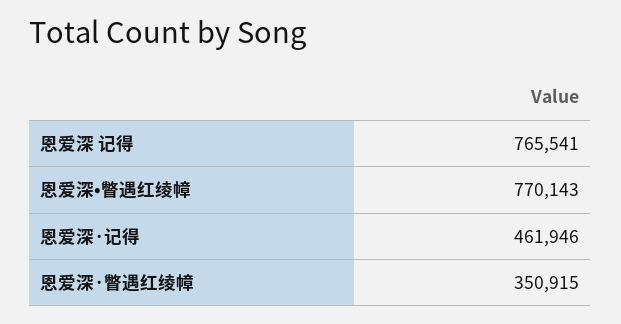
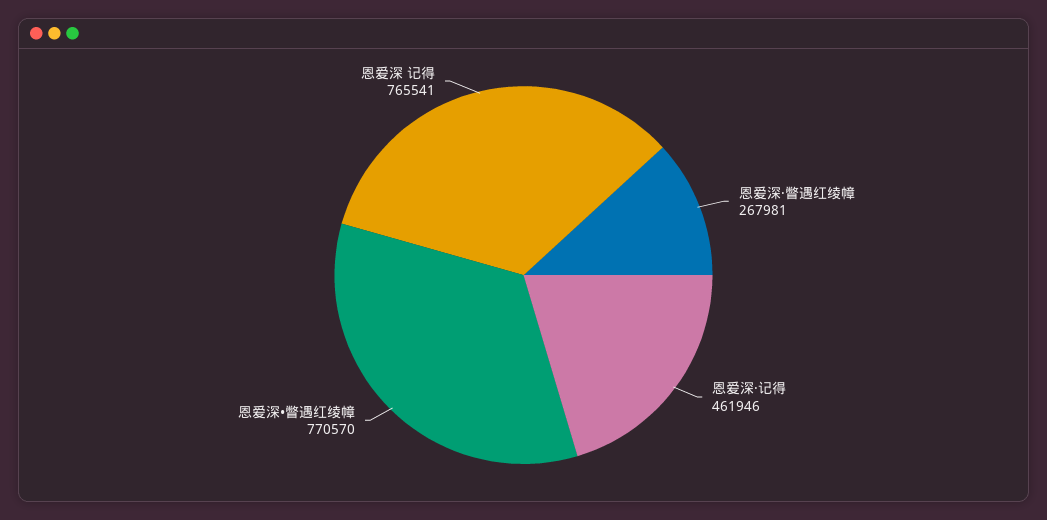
恩爱深•瞥遇红绫幛: 770143 -> 770570
恩爱深·瞥遇红绫幛: 350915 -> 267981

